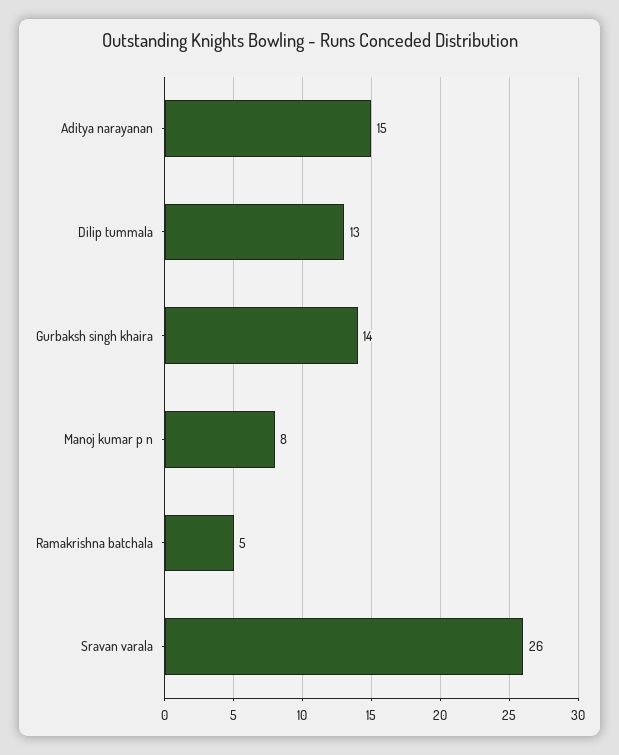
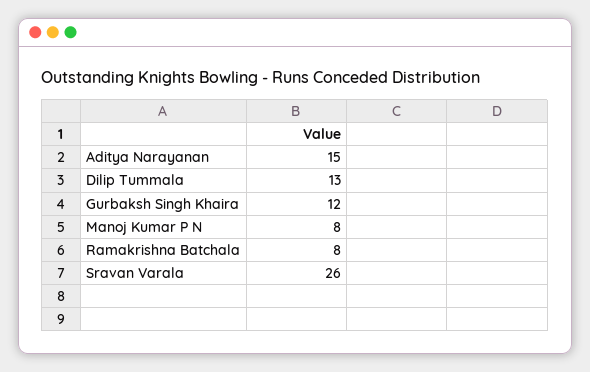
Gurbaksh singh khaira: 14 -> 12
Ramakrishna batchala: 5 -> 8

